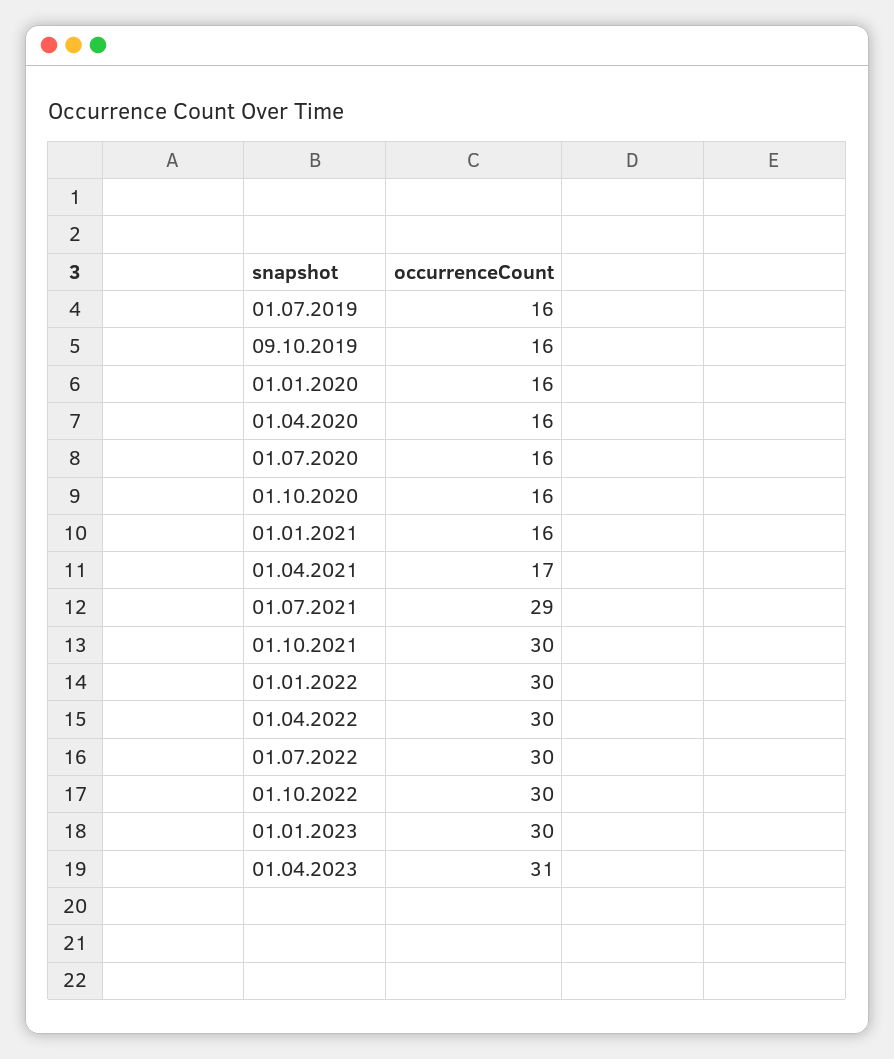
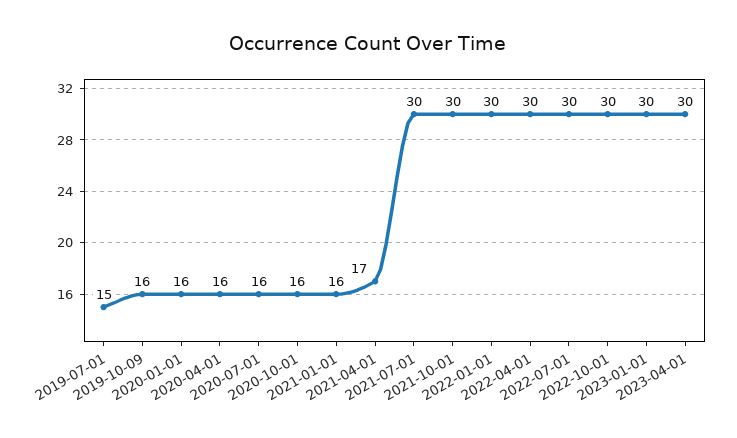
01.07.2019: 16 -> 15
01.07.2021: 29 -> 30
01.04.2023: 31 -> 30

